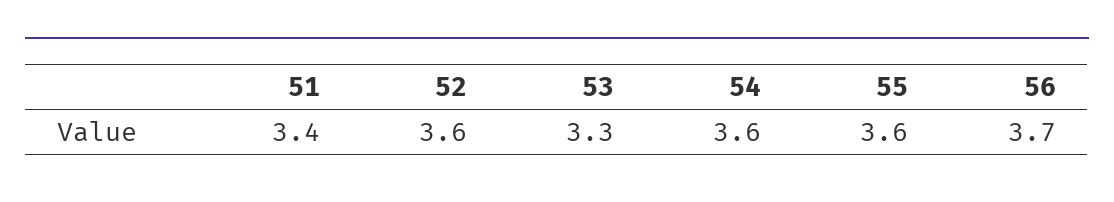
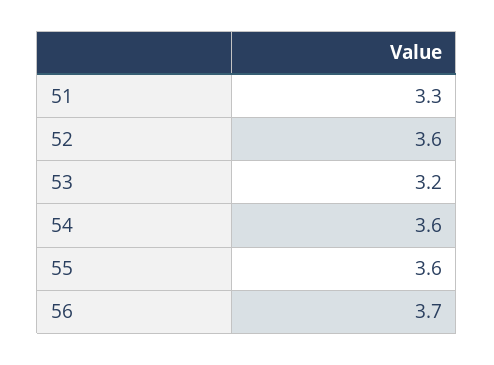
51: 3.4 -> 3.3
53: 3.3 -> 3.2

